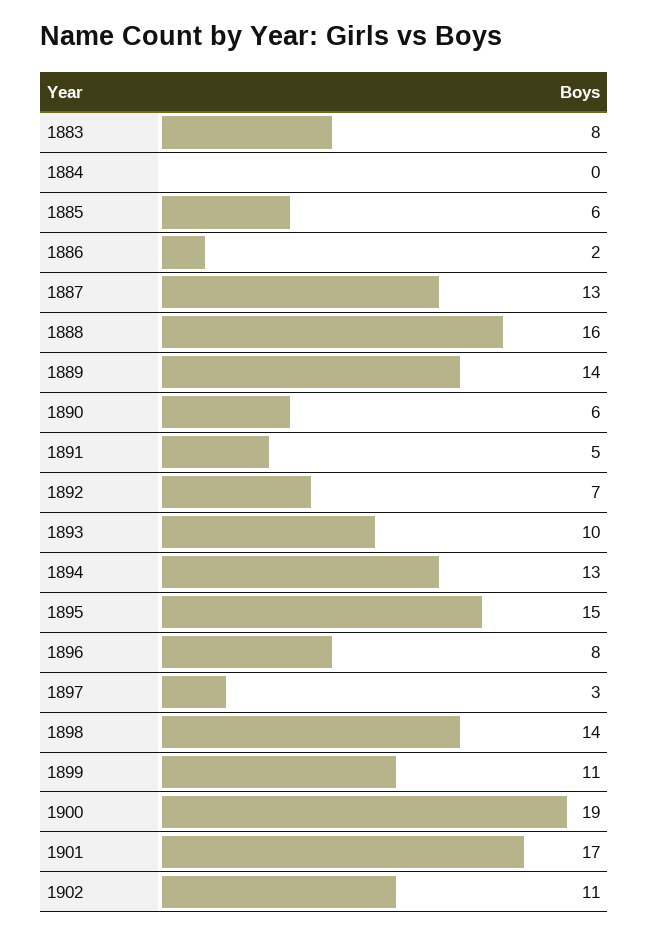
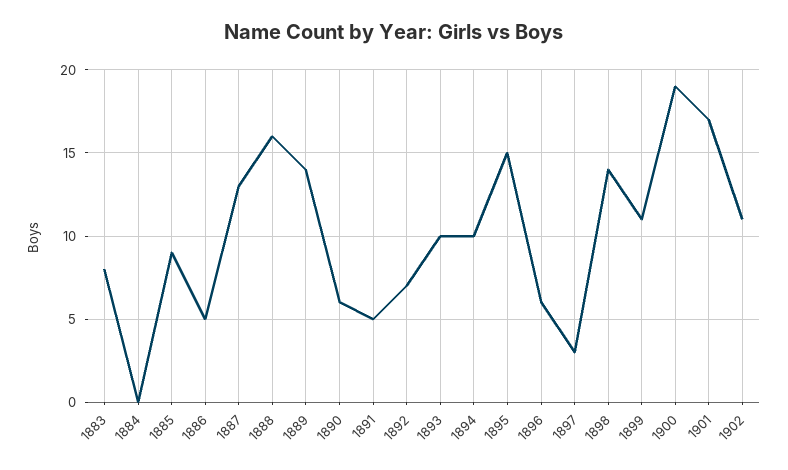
1885: 6 -> 9
1886: 2 -> 5
1894: 13 -> 10
1896: 8 -> 6

